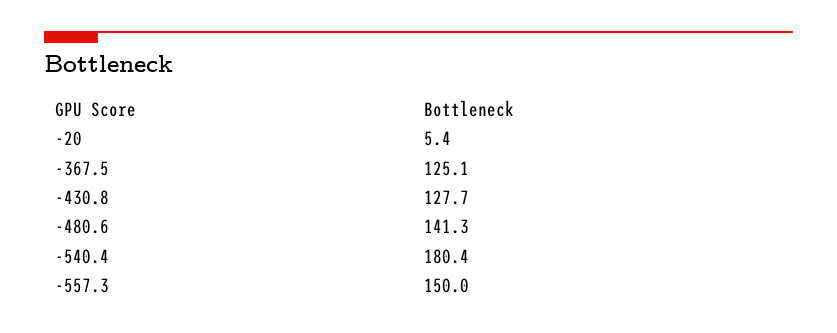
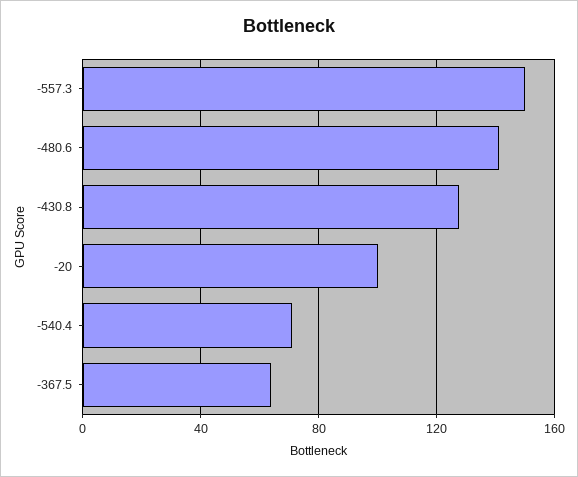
-20: 5.4 -> 100
-367.5: 125.1 -> 65
-540.4: 180.4 -> 70

